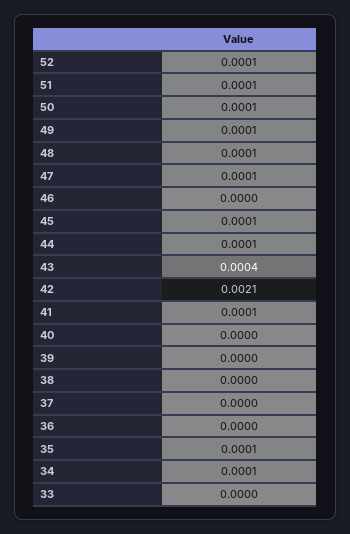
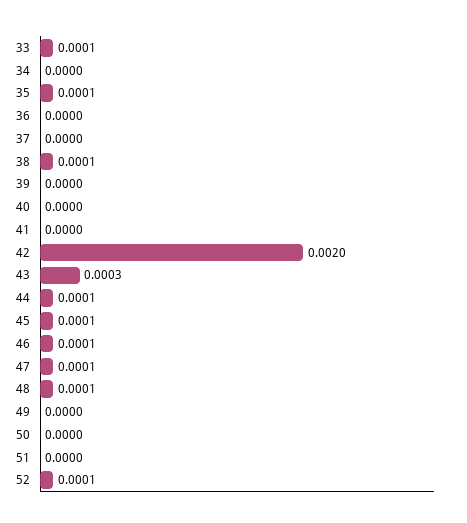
51: 0.0001 -> 0
50: 0.0001 -> 0
49: 0.0001 -> 0
46: 0 -> 0.0001
43: 0.0004 -> 0.0003
42: 0.0021 -> 0.002
41: 0.0001 -> 0
38: 0 -> 0.0001
34: 0.0001 -> 0
33: 0 -> 0.0001

